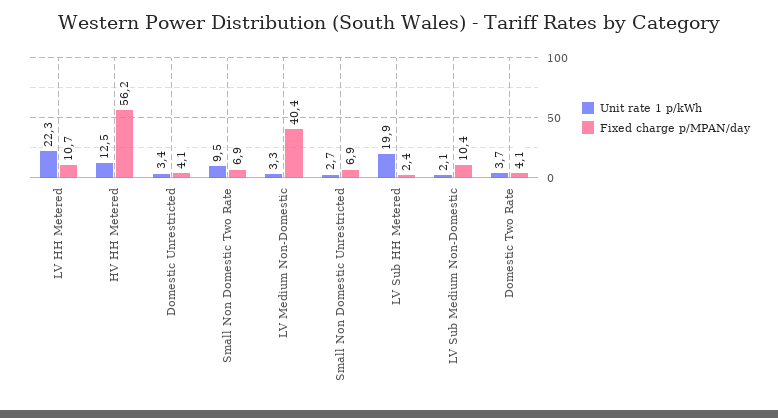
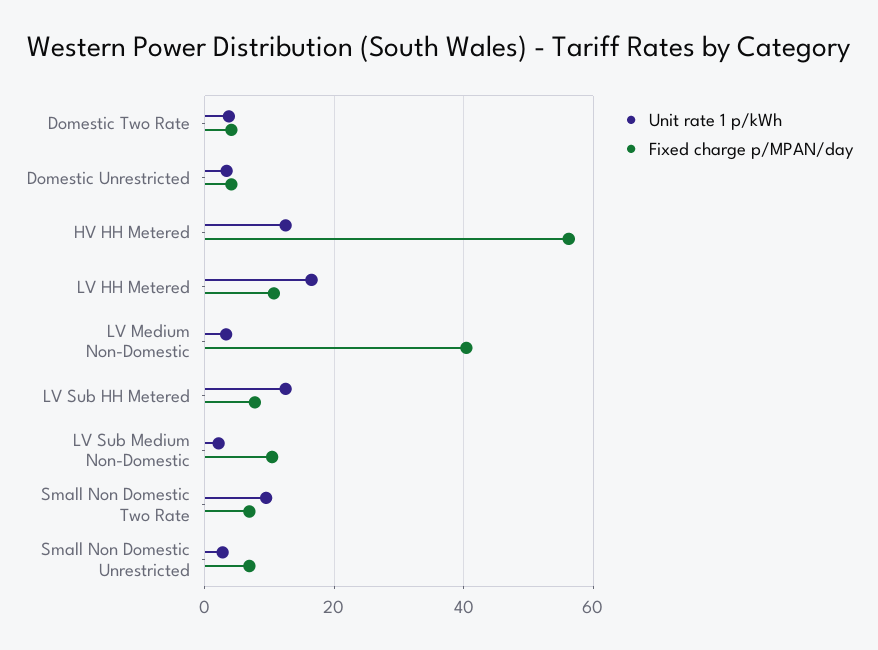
Unit rate 1 p/kWh, LV HH Metered: 22.3 -> 16
Unit rate 1 p/kWh, LV Sub HH Metered: 19.9 -> 12
Fixed charge p/MPAN/day, LV Sub HH Metered: 2.4 -> 8

